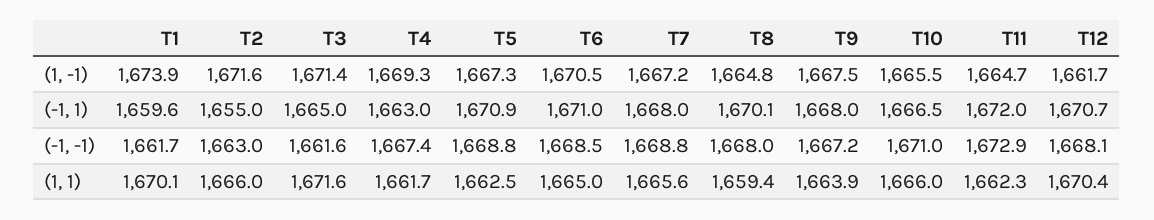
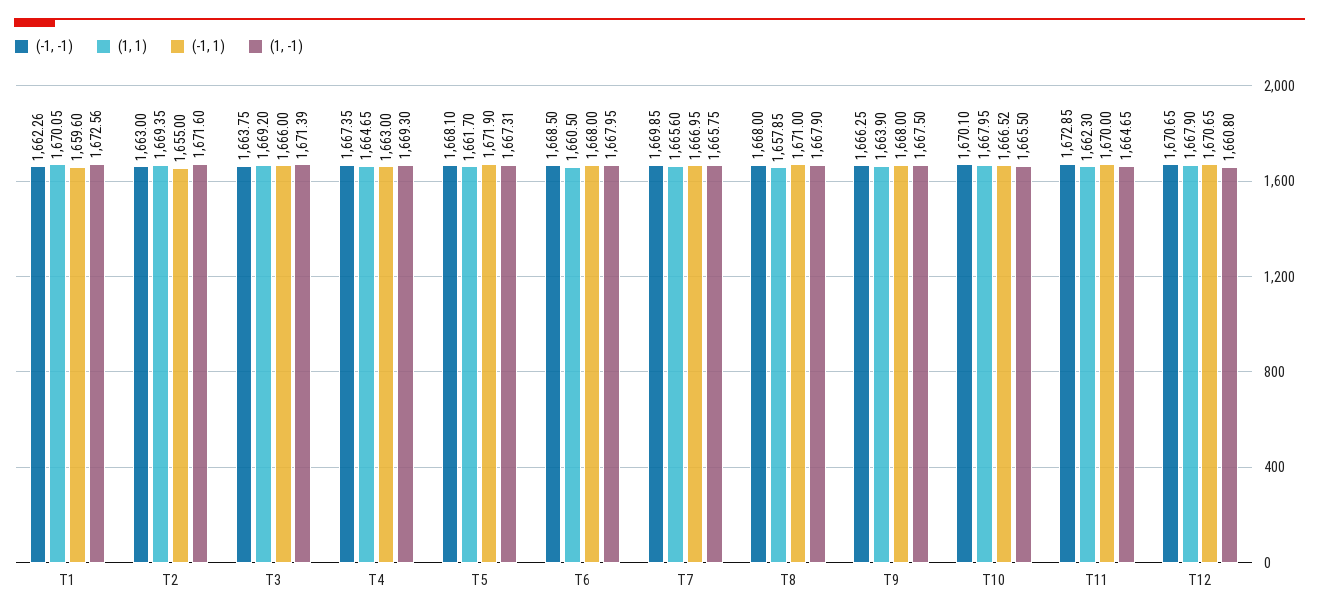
(1, -1), T1: 1673.9 -> 1672.56
(1, -1), T6: 1670.5 -> 1667.95
(1, -1), T7: 1667.2 -> 1665.75
(1, -1), T8: 1664.8 -> 1667.9
(1, -1), T12: 1661.7 -> 1660.8
(-1, 1), T3: 1665 -> 1666
(-1, 1), T5: 1670.9 -> 1671.9
(-1, 1), T6: 1671 -> 1668
(-1, 1), T7: 1668 -> 1666.95
(-1, 1), T8: 1670.1 -> 1671
(-1, 1), T11: 1672 -> 1670
(-1, -1), T1: 1661.7 -> 1662.26
(-1, -1), T3: 1661.6 -> 1663.75
(-1, -1), T5: 1668.8 -> 1668.1
(-1, -1), T7: 1668.8 -> 1669.85
(-1, -1), T9: 1667.2 -> 1666.25
(-1, -1), T10: 1671 -> 1670.1
(-1, -1), T12: 1668.1 -> 1670.65
(1, 1), T2: 1666 -> 1669.35
(1, 1), T3: 1671.6 -> 1669.2
(1, 1), T4: 1661.7 -> 1664.65
(1, 1), T5: 1662.5 -> 1661.7
(1, 1), T6: 1665 -> 1660.5
(1, 1), T8: 1659.4 -> 1657.85
(1, 1), T10: 1666 -> 1667.95
(1, 1), T12: 1670.4 -> 1667.9

